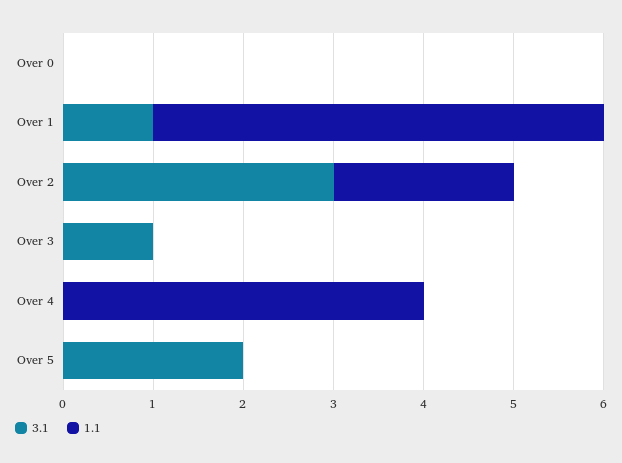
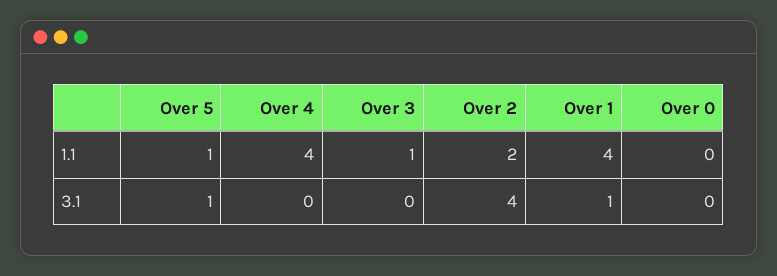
1.1, Over 1: 5 -> 4
3.1, Over 2: 3 -> 4
3.1, Over 3: 1 -> 0
1.1, Over 3: 0 -> 1
3.1, Over 5: 2 -> 1
1.1, Over 5: 0 -> 1

